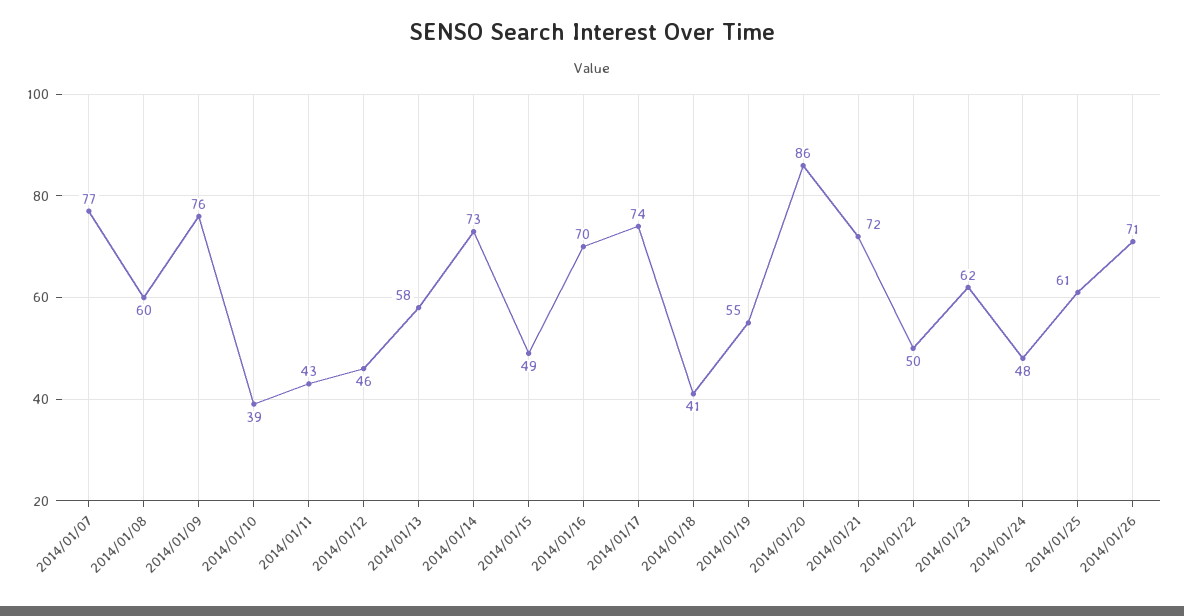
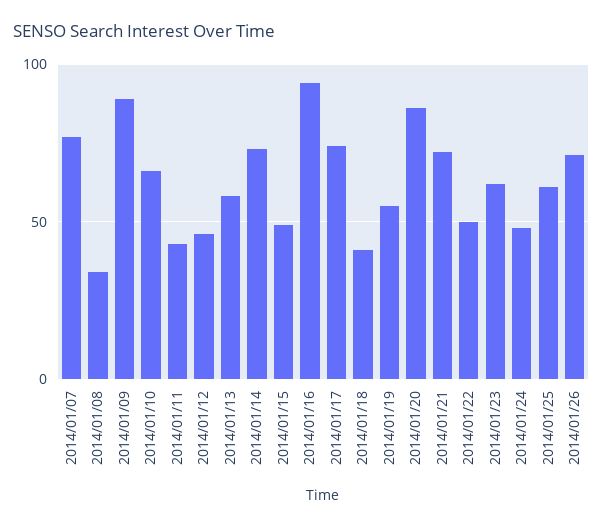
2014/01/08: 60 -> 35
2014/01/09: 76 -> 90
2014/01/10: 39 -> 65
2014/01/16: 70 -> 95

